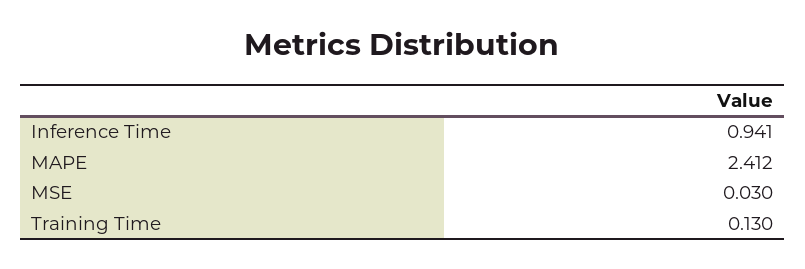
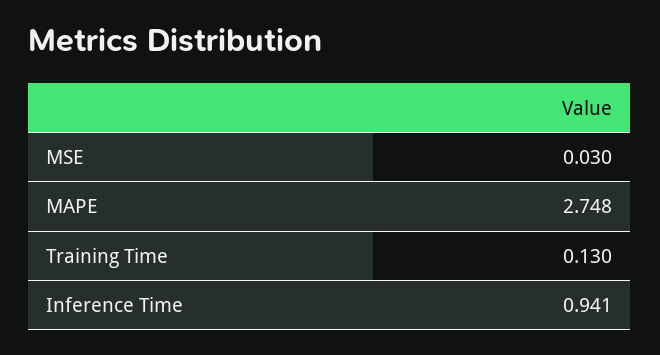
MAPE: 2.412 -> 2.748

